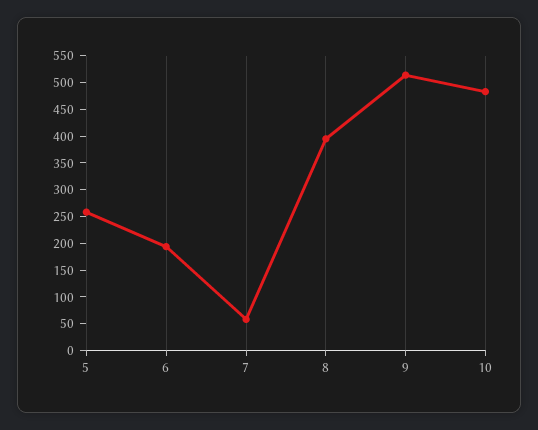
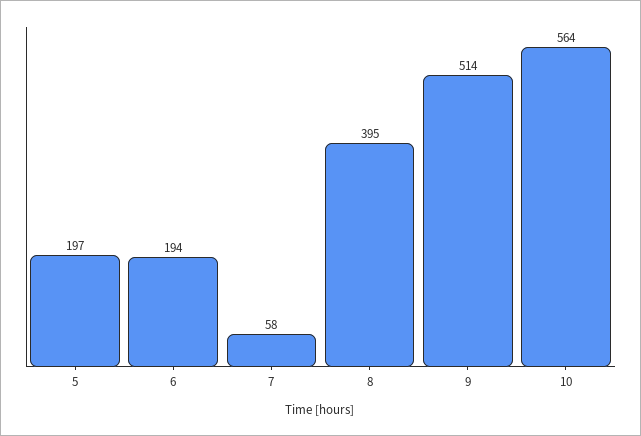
5: 250 -> 197
10: 475 -> 564

